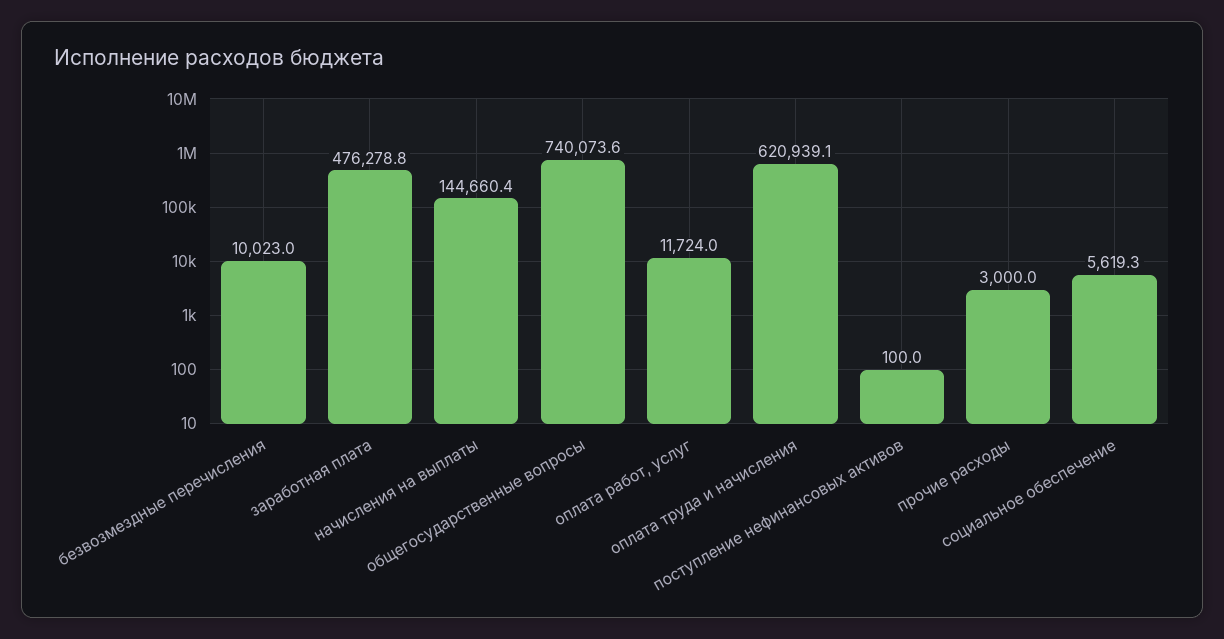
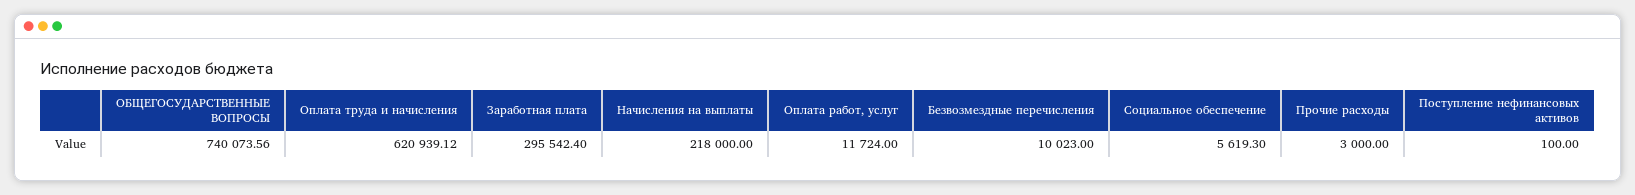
заработная плата: 476278.8 -> 295542.4
начисления на выплаты: 144660.4 -> 218000

